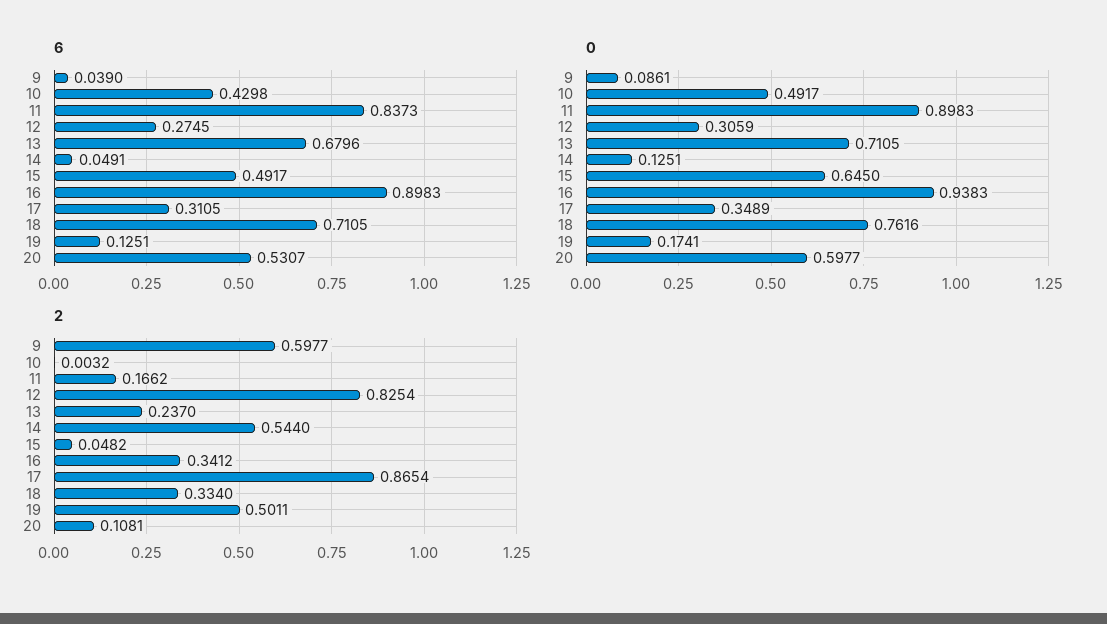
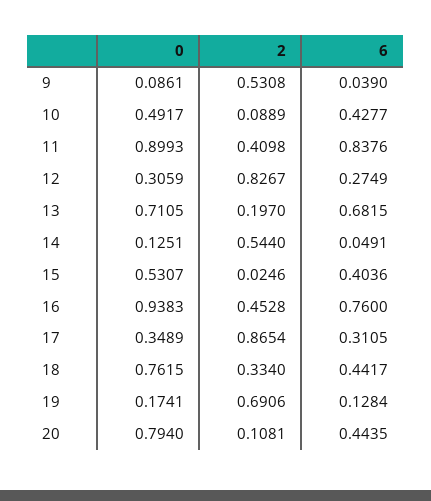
6, 10: 0.4298 -> 0.4277
6, 11: 0.8373 -> 0.8376
6, 12: 0.2745 -> 0.2749
6, 13: 0.6796 -> 0.6815
6, 15: 0.4917 -> 0.4036
6, 16: 0.8983 -> 0.76
6, 18: 0.7105 -> 0.4417
6, 19: 0.1251 -> 0.1284
6, 20: 0.5307 -> 0.4435
0, 11: 0.8983 -> 0.8993
0, 15: 0.645 -> 0.5307
0, 18: 0.7616 -> 0.7615
0, 20: 0.5977 -> 0.794
2, 9: 0.5977 -> 0.5308
2, 10: 0.0032 -> 0.0889
2, 11: 0.1662 -> 0.4098
2, 12: 0.8254 -> 0.8267
2, 13: 0.237 -> 0.197
2, 15: 0.0482 -> 0.0246
2, 16: 0.3412 -> 0.4528
2, 19: 0.5011 -> 0.6906

